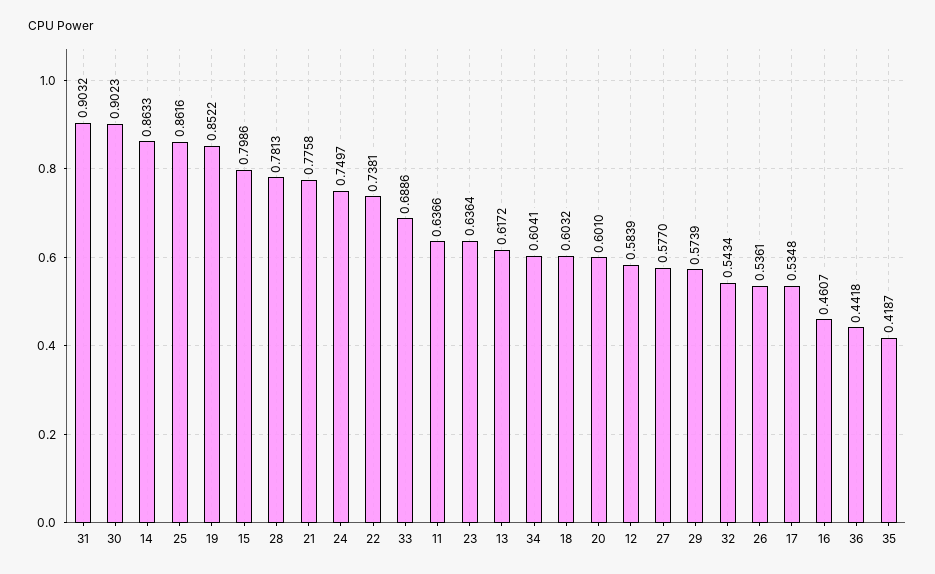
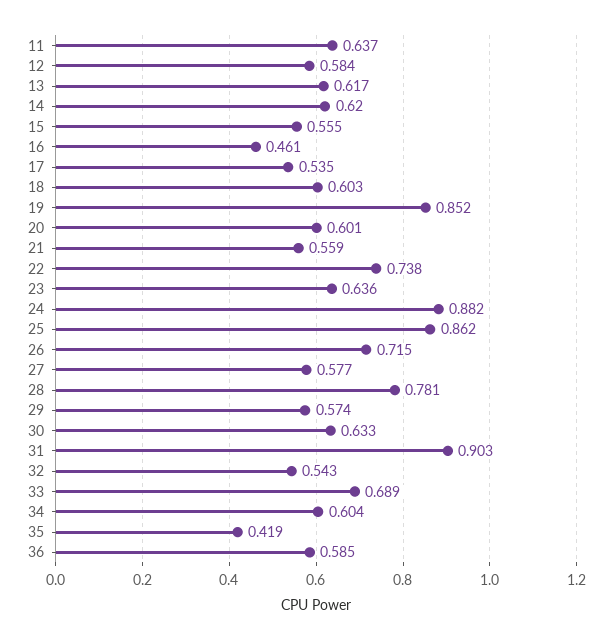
30: 0.9023 -> 0.633
14: 0.8633 -> 0.62
15: 0.7986 -> 0.555
21: 0.7758 -> 0.559
24: 0.7497 -> 0.882
26: 0.5361 -> 0.715
36: 0.4418 -> 0.585

